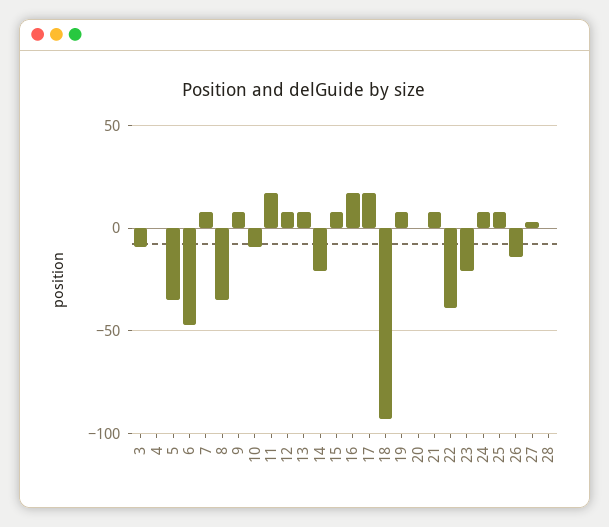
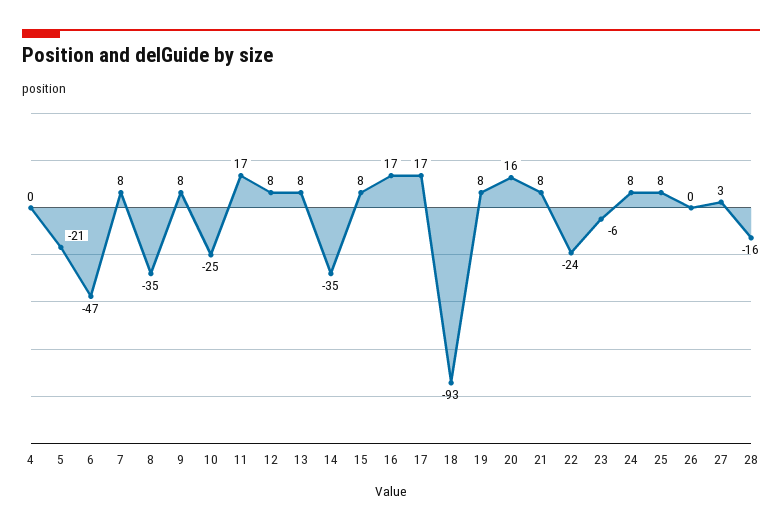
3: -10 -> none
5: -35 -> -21
10: -10 -> -25
14: -20 -> -35
20: 0 -> 16
22: -40 -> -24
23: -20 -> -6
26: -15 -> 0
28: 0 -> -16

